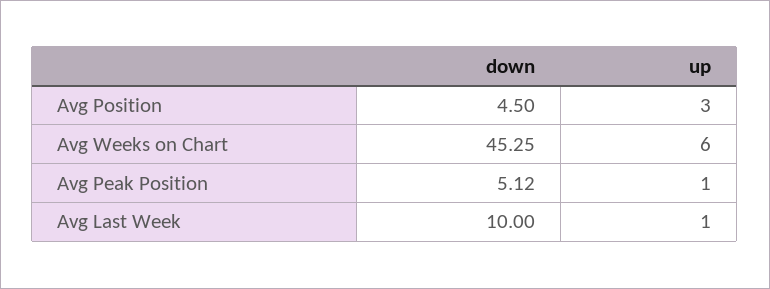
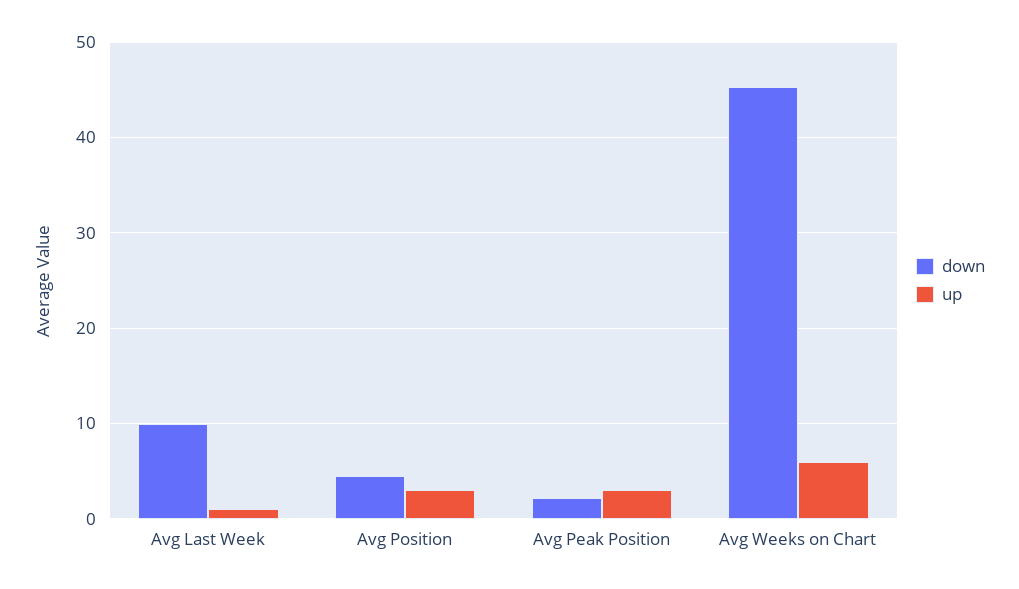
down, Avg Peak Position: 5.12 -> 2
up, Avg Peak Position: 1 -> 3

